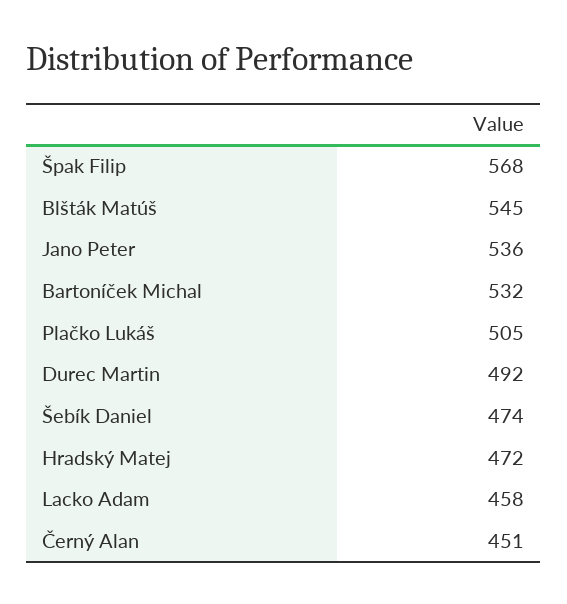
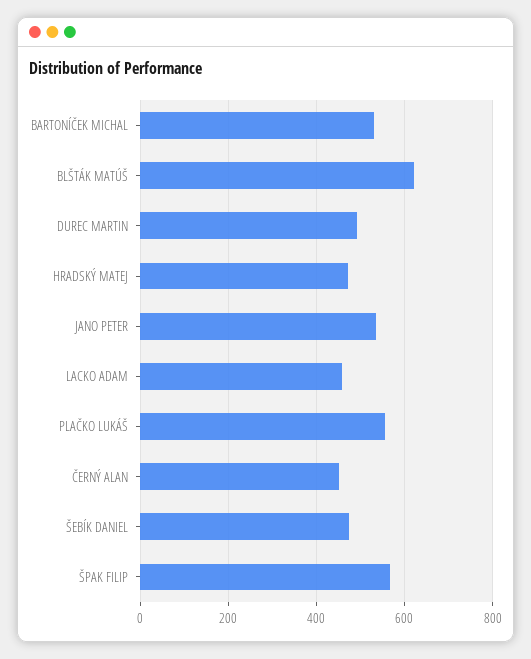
Blšták Matúš: 545 -> 620
Plačko Lukáš: 505 -> 560

